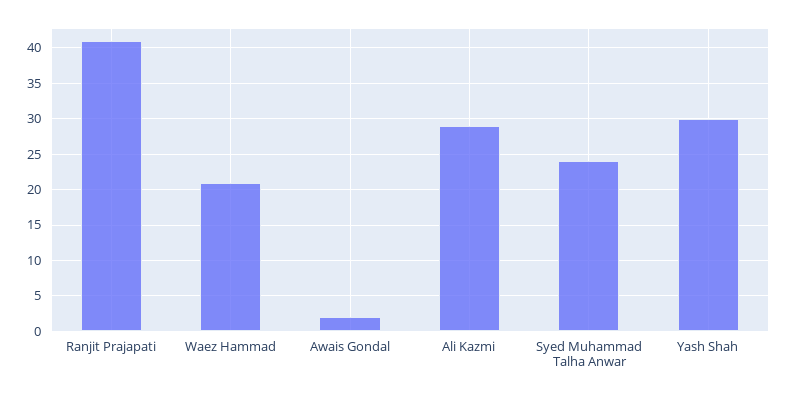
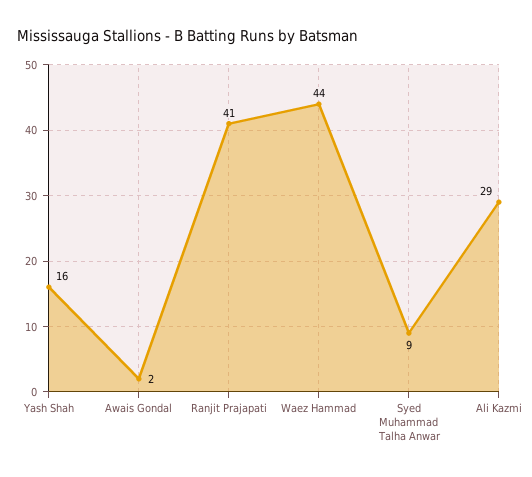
Waez Hammad: 21 -> 44
Syed Muhammad Talha Anwar: 24 -> 9
Yash Shah: 30 -> 16

